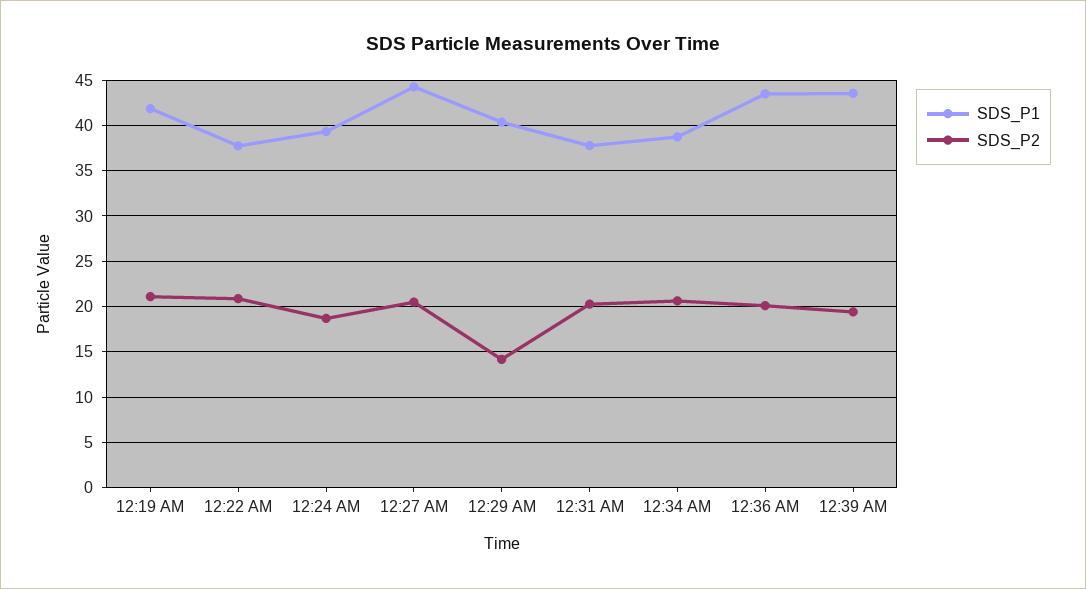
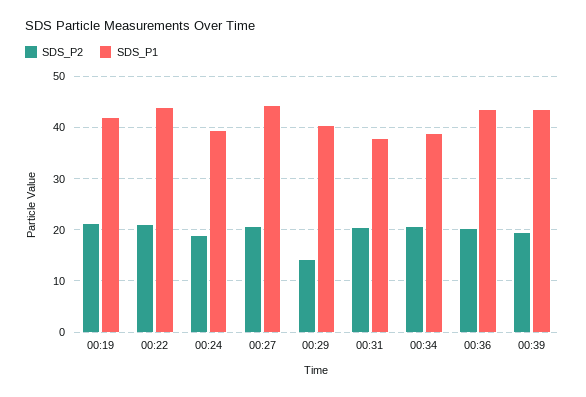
SDS_P1, 12:22 AM: 38 -> 44

